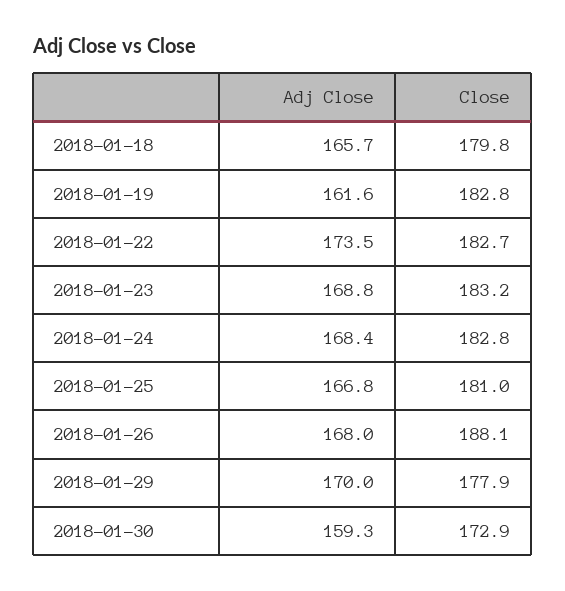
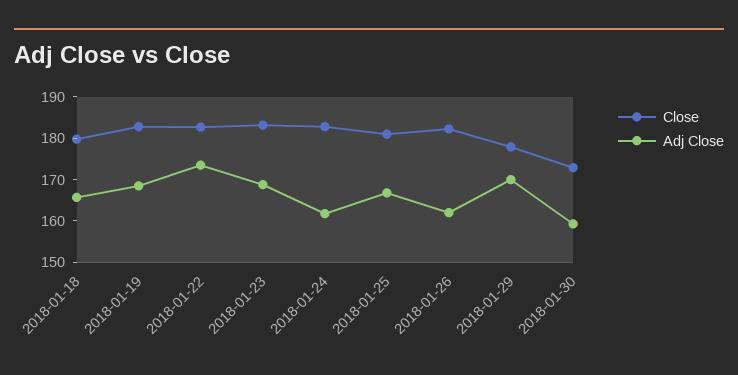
Adj Close, 2018-01-19: 161.6 -> 168
Adj Close, 2018-01-24: 168.4 -> 162
Adj Close, 2018-01-26: 168 -> 162
Close, 2018-01-26: 188.1 -> 182

